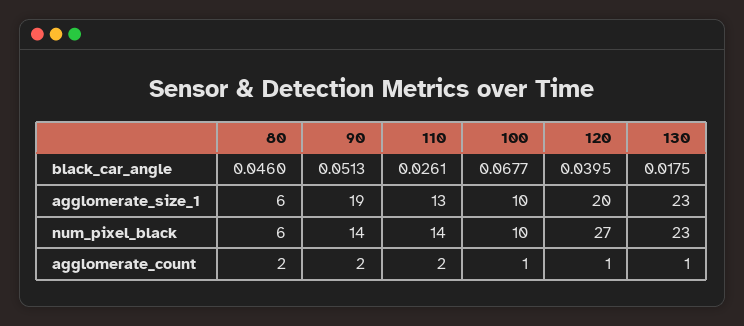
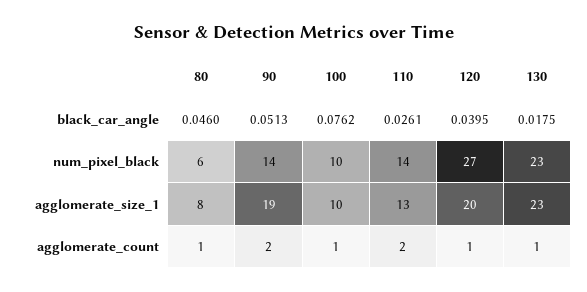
100, black_car_angle: 0.0677 -> 0.0762
80, agglomerate_size_1: 6 -> 8
80, agglomerate_count: 2 -> 1

